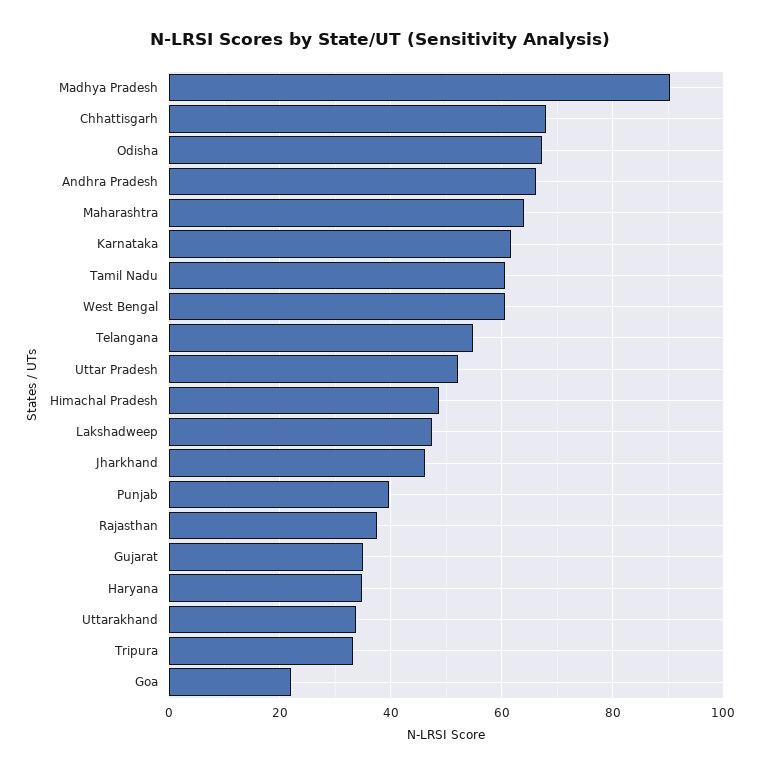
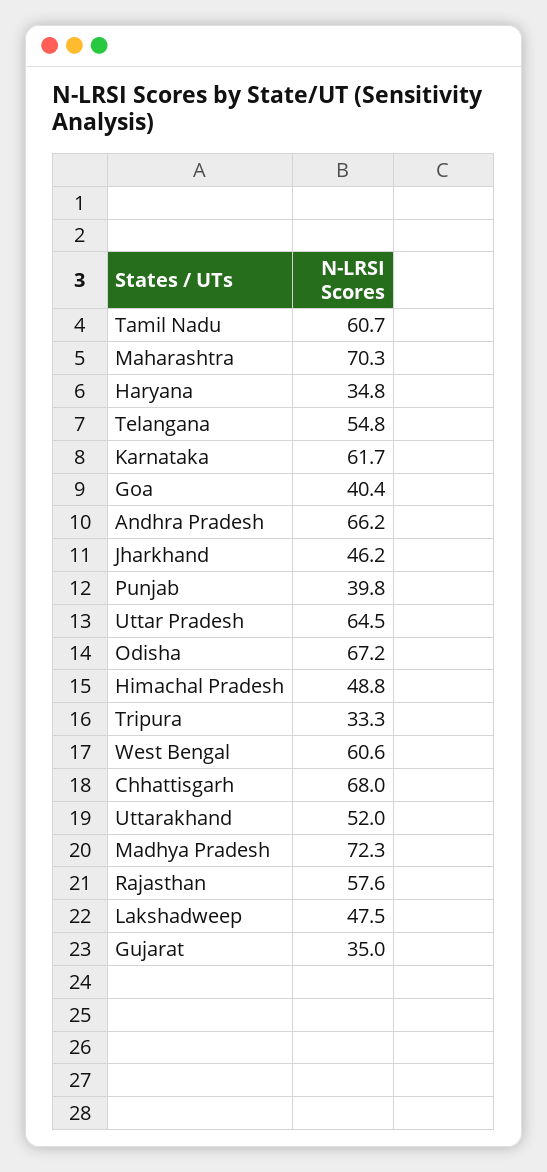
Madhya Pradesh: 90 -> 72.3
Maharashtra: 64 -> 70.3
Uttar Pradesh: 52 -> 64.5
Rajasthan: 38 -> 57.6
Uttarakhand: 34 -> 52
Goa: 22 -> 40.4

